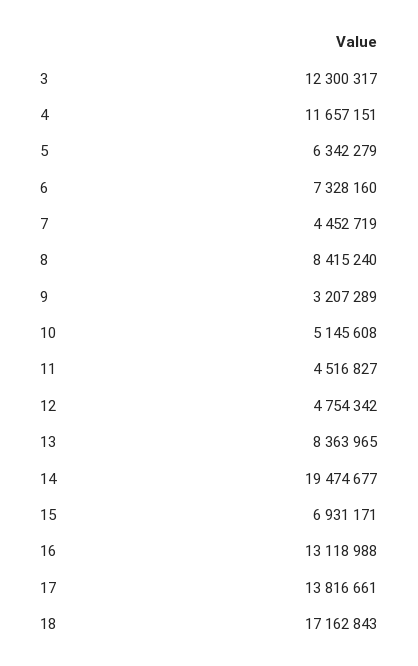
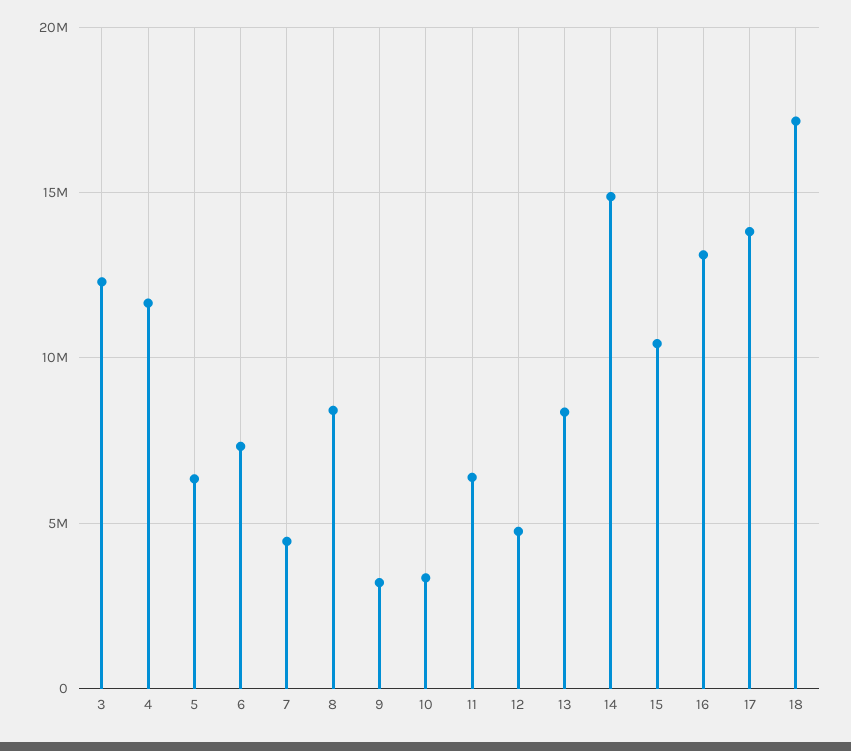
10: 5145608 -> 3500000
11: 4516827 -> 6500000
14: 19474677 -> 15000000
15: 6931171 -> 10500000

